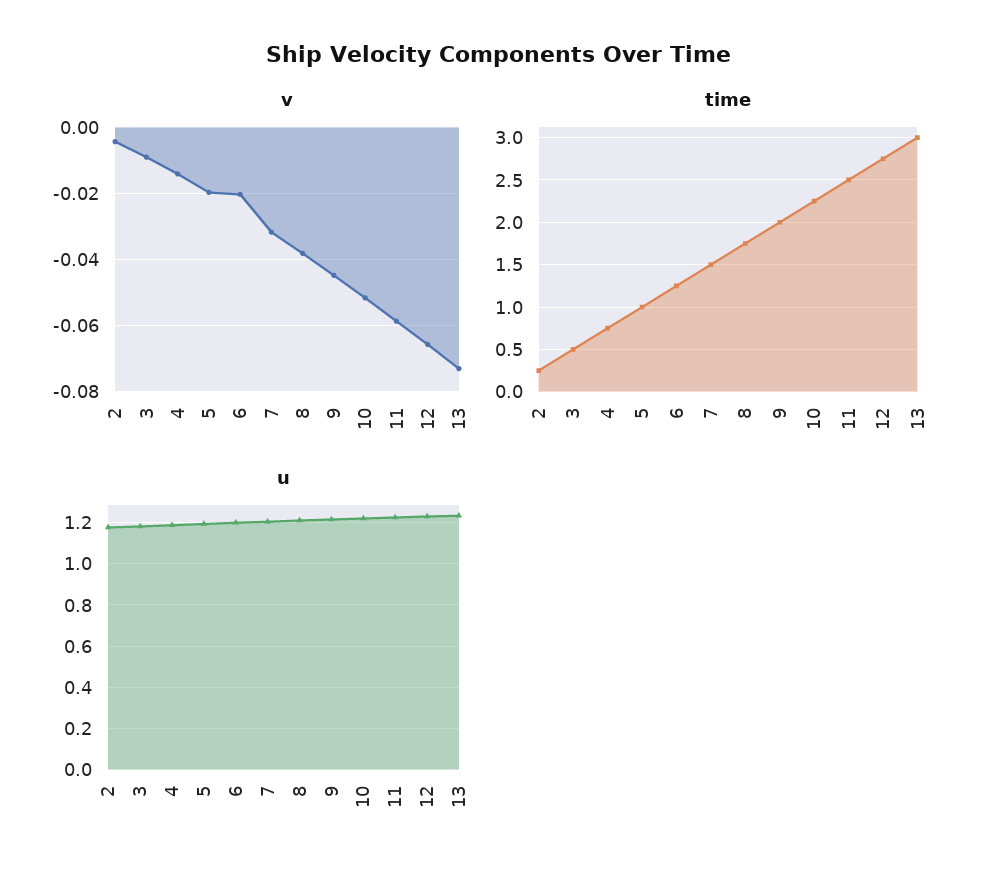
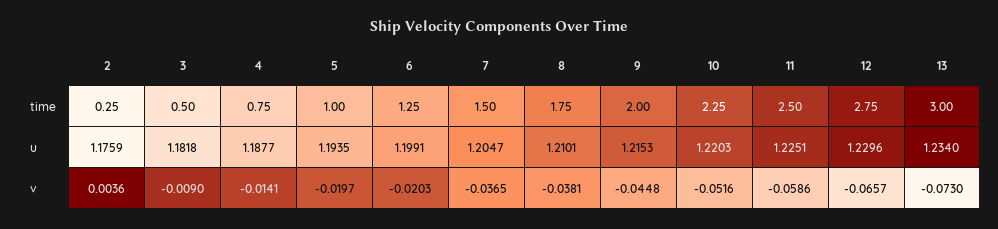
v, 2: -0.004 -> 0.0036
v, 7: -0.032 -> -0.0365

